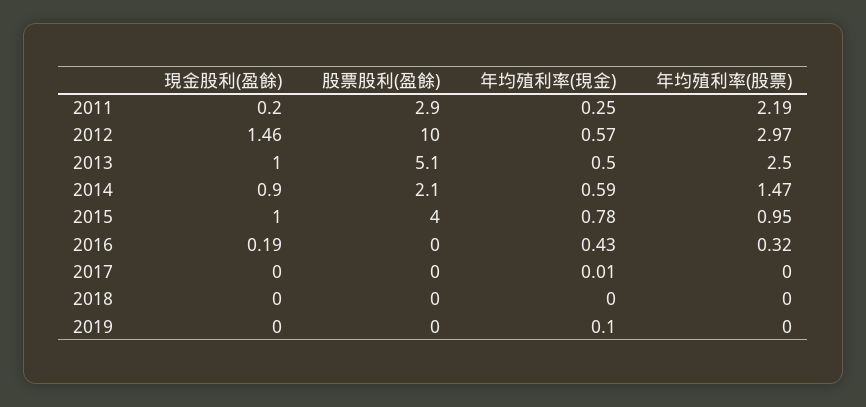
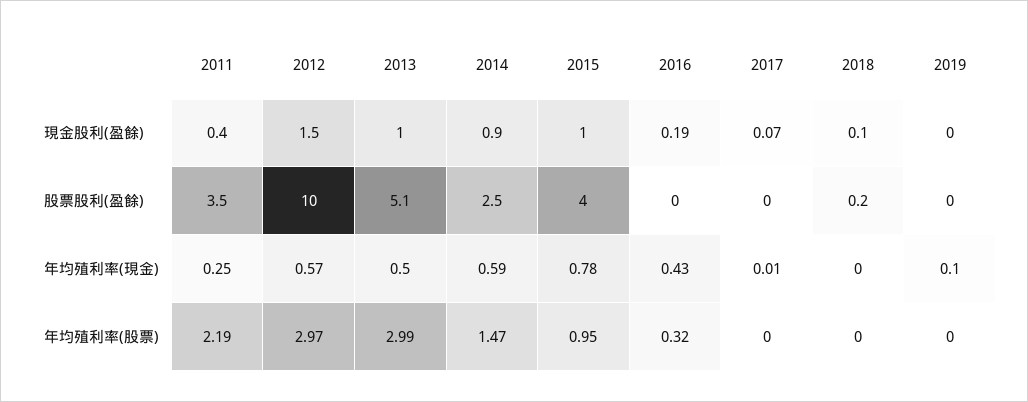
現金股利(盈餘), 2011: 0.2 -> 0.4
股票股利(盈餘), 2011: 2.9 -> 3.5
現金股利(盈餘), 2012: 1.46 -> 1.5
年均殖利率(股票), 2013: 2.5 -> 2.99
股票股利(盈餘), 2014: 2.1 -> 2.5
現金股利(盈餘), 2017: 0 -> 0.07
現金股利(盈餘), 2018: 0 -> 0.1
股票股利(盈餘), 2018: 0 -> 0.2

